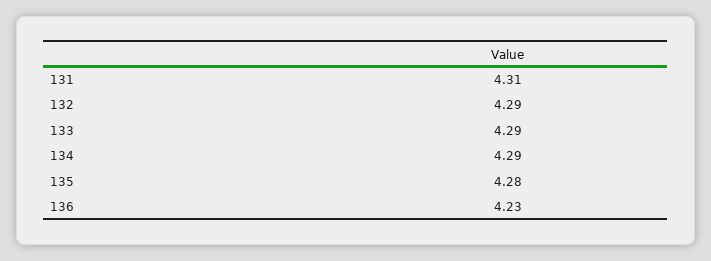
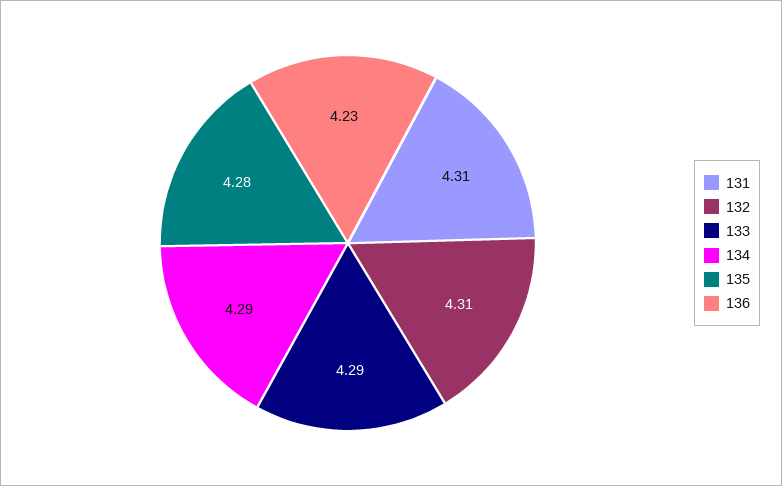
132: 4.29 -> 4.31

